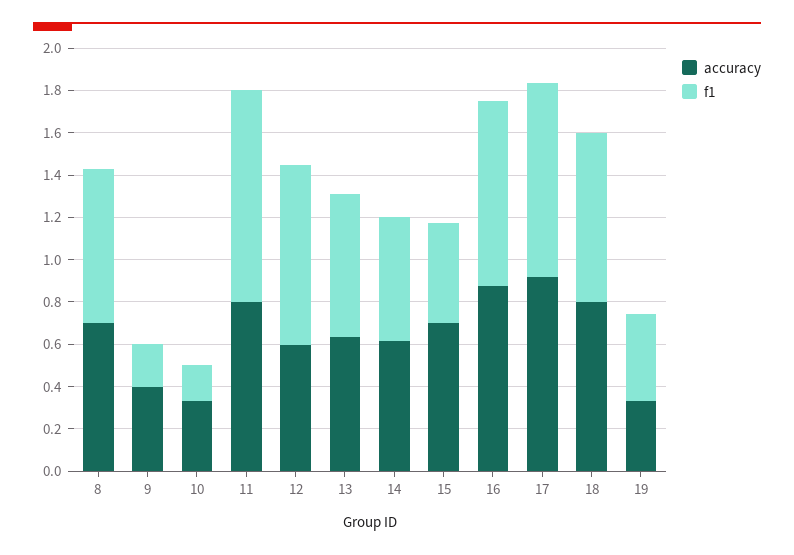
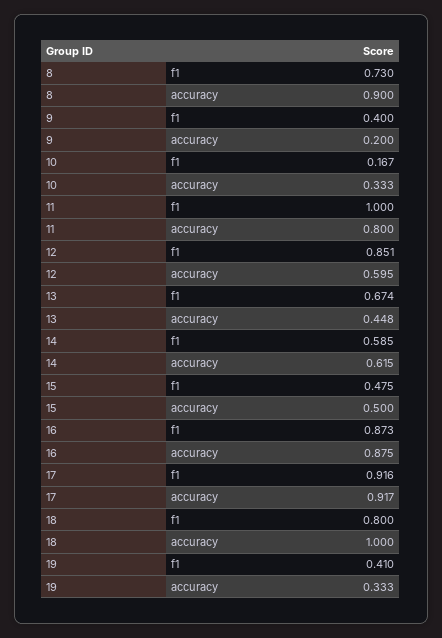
accuracy, 8: 0.7 -> 0.9
accuracy, 9: 0.4 -> 0.2
f1, 9: 0.2 -> 0.4
accuracy, 13: 0.65 -> 0.448
accuracy, 15: 0.7 -> 0.5
accuracy, 18: 0.8 -> 1

